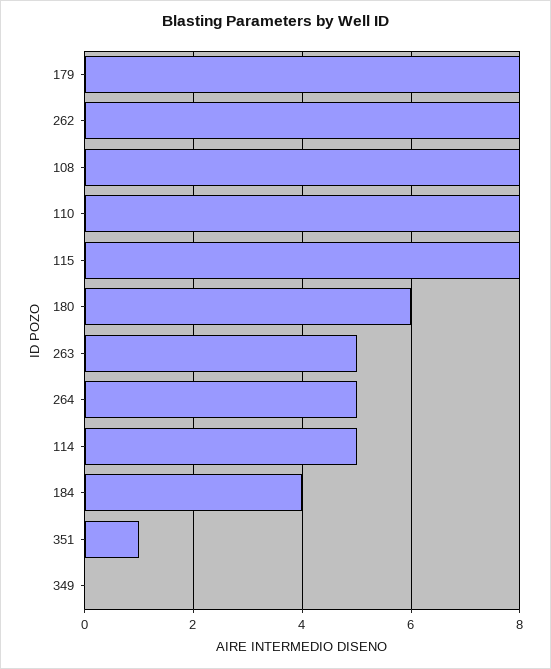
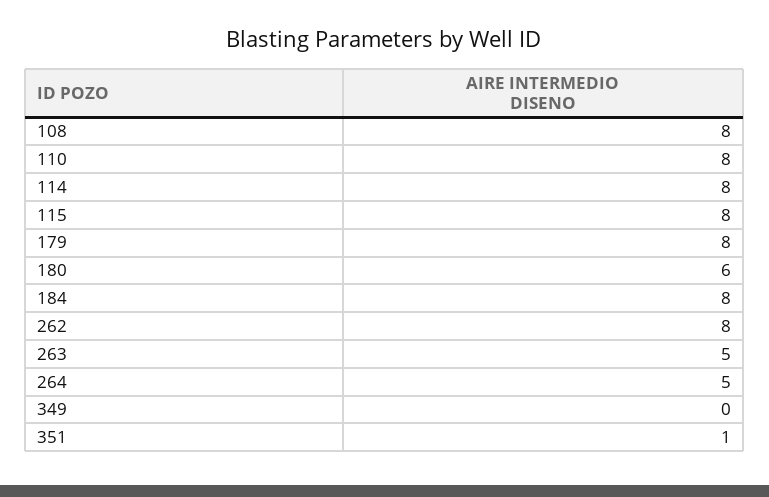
114: 5 -> 8
184: 4 -> 8

